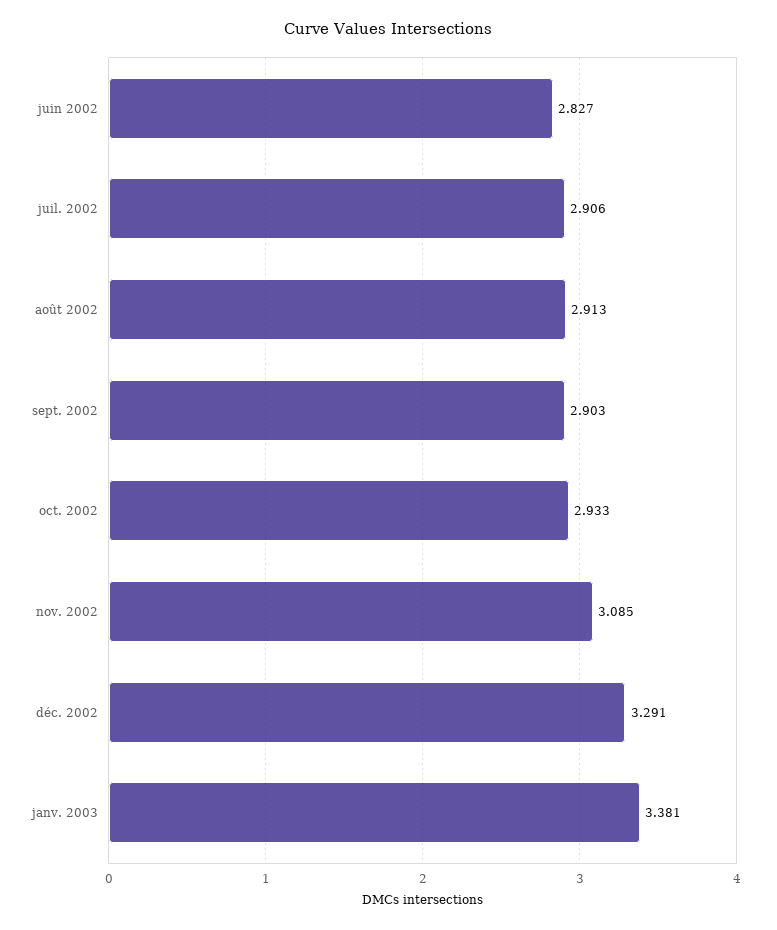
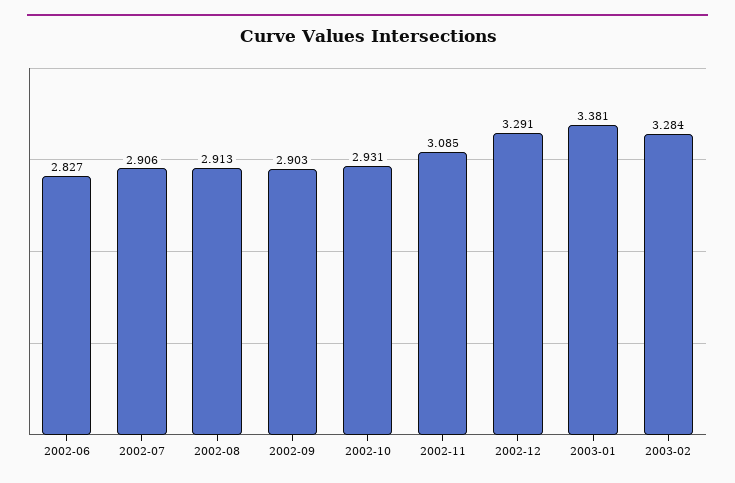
oct. 2002: 2.933 -> 2.931
2003-02: none -> 3.284

